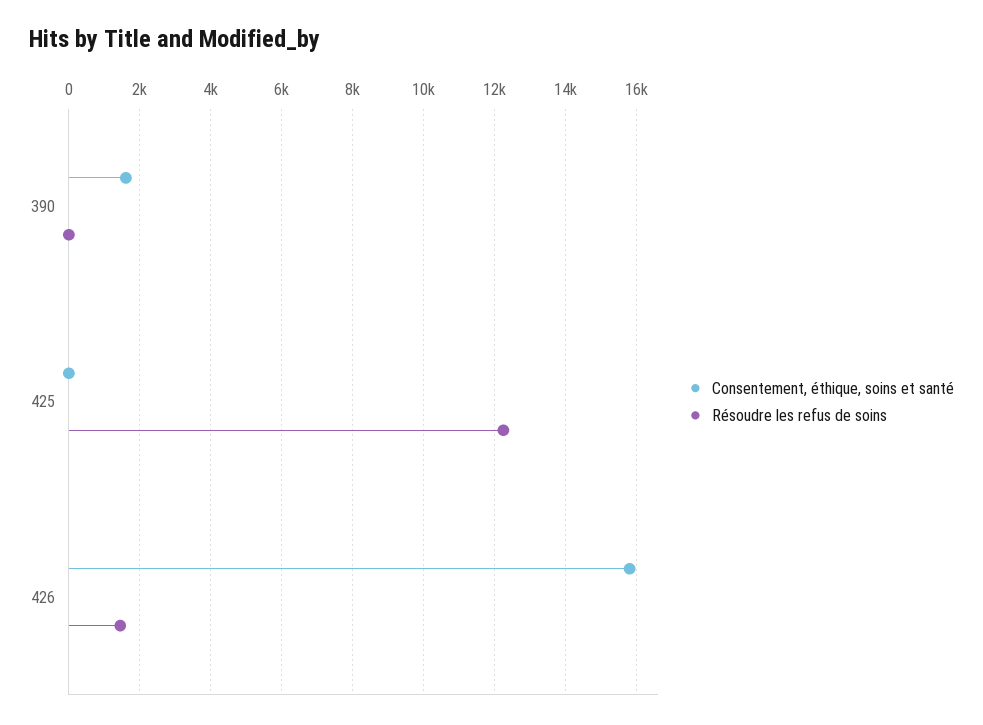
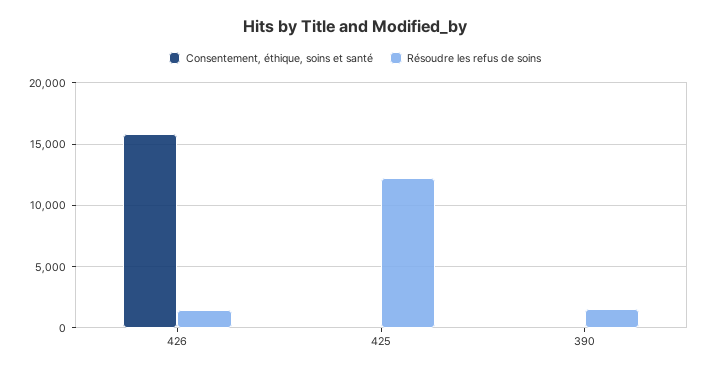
Consentement, éthique, soins et santé, 390: 1600 -> 0
Résoudre les refus de soins, 390: 0 -> 1500

